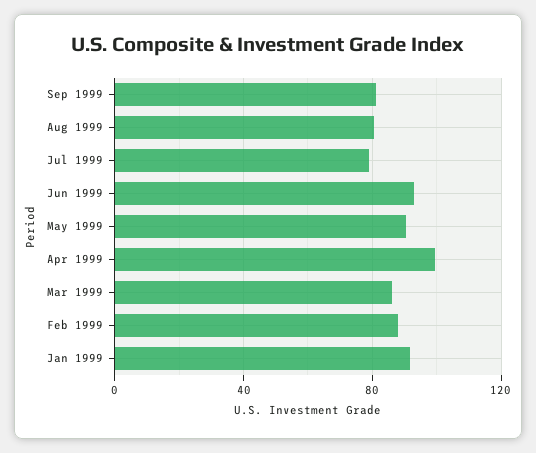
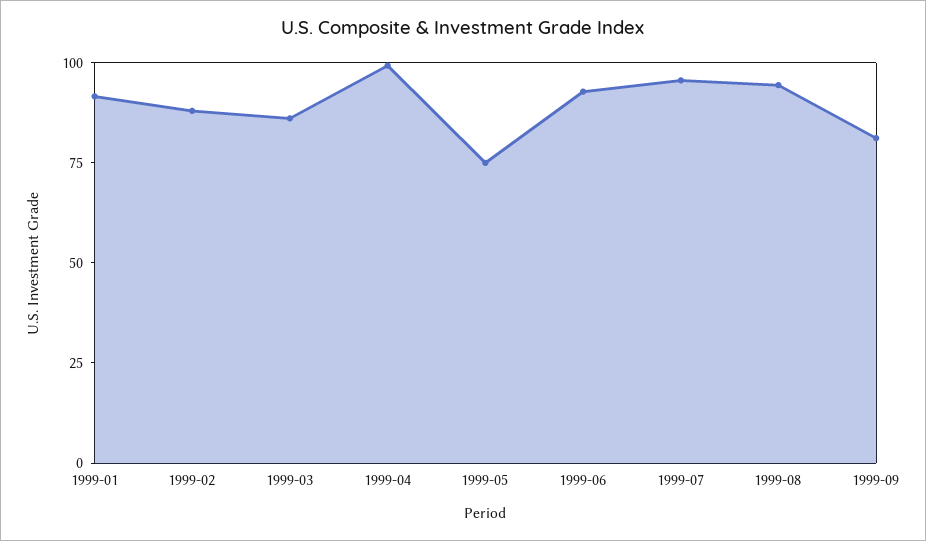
Aug 1999: 80 -> 95
Jul 1999: 80 -> 95
May 1999: 90 -> 75

